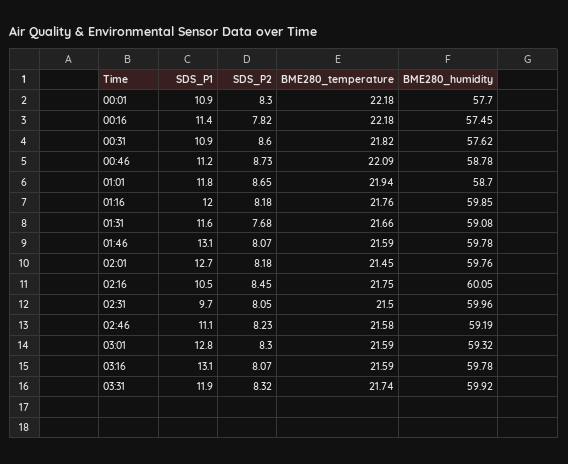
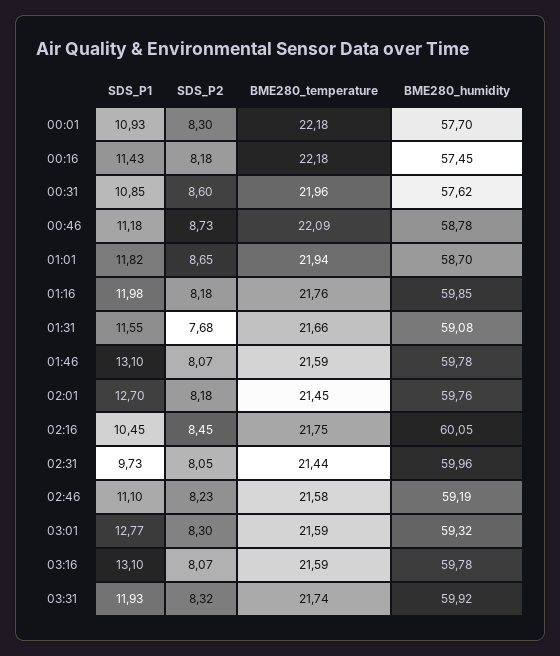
SDS_P2, 00:16: 7.82 -> 8.18
BME280_temperature, 00:31: 21.82 -> 21.96
BME280_temperature, 02:31: 21.5 -> 21.44

